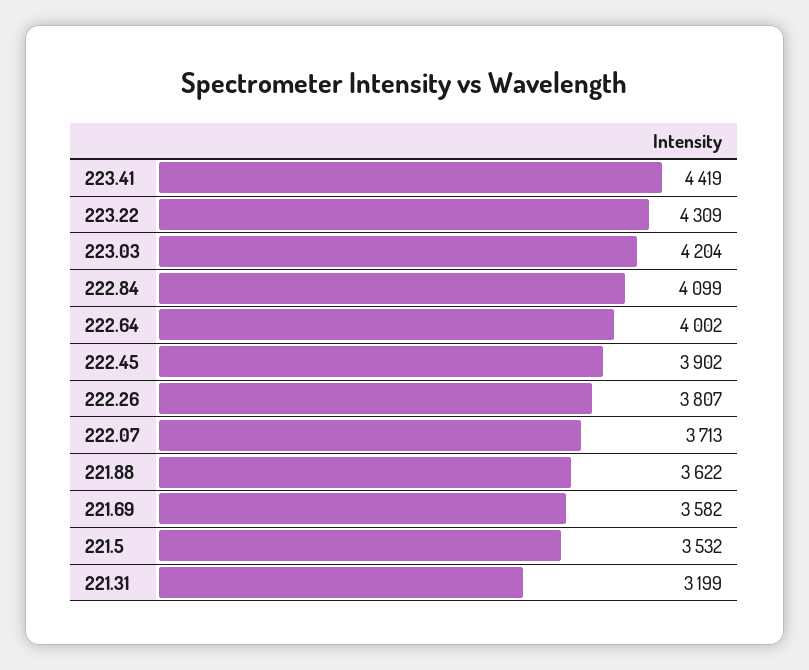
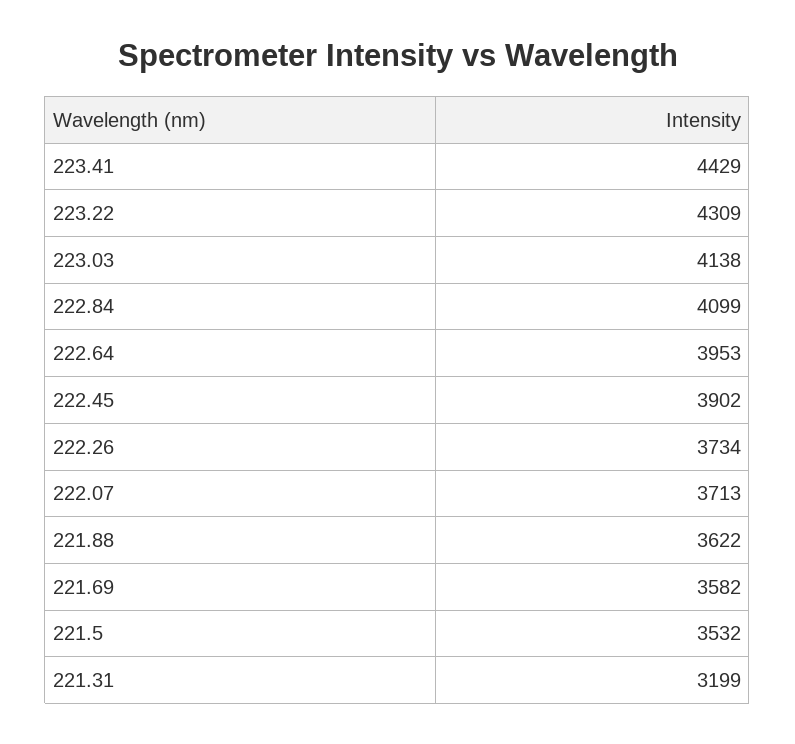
223.41: 4419 -> 4429
223.03: 4204 -> 4138
222.64: 4002 -> 3953
222.26: 3807 -> 3734

